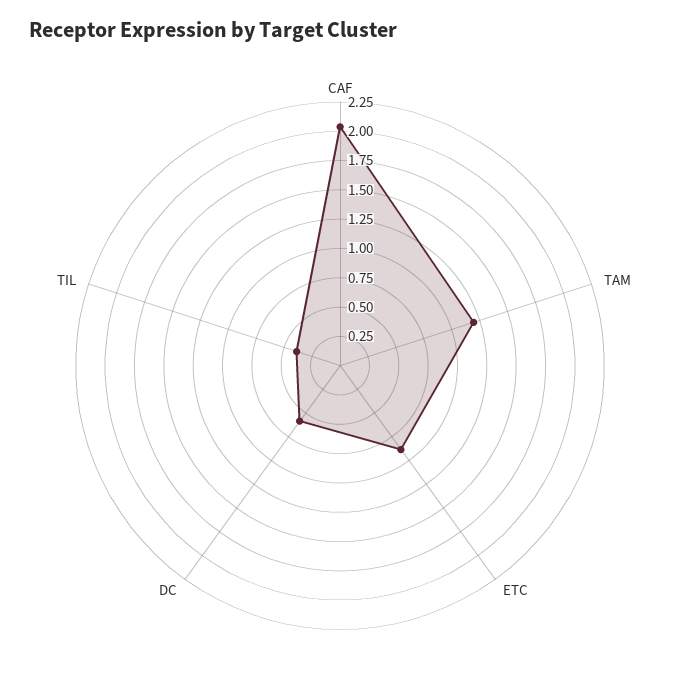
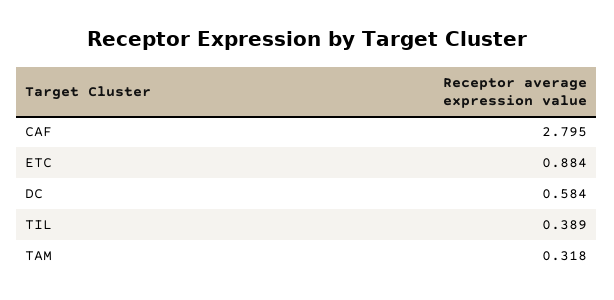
CAF: 2 -> 2.795
TAM: 1.25 -> 0.318

